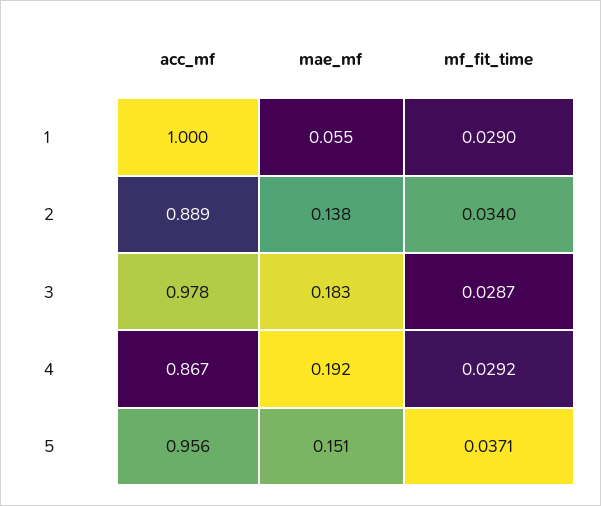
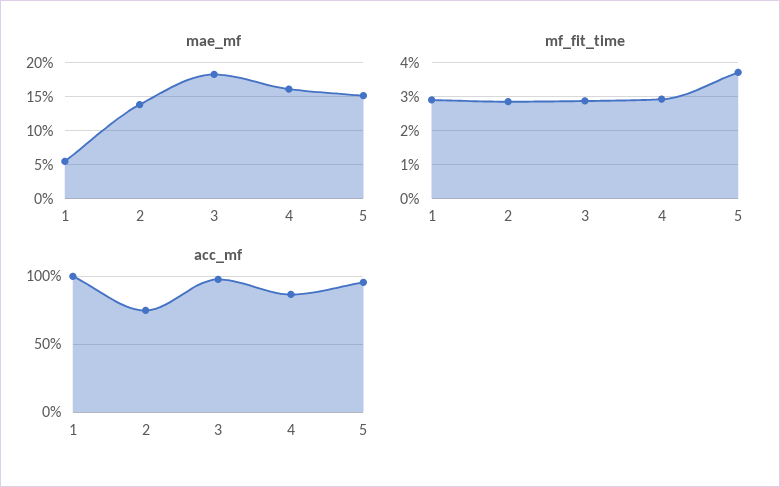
acc_mf, 2: 0.889 -> 0.75
mf_fit_time, 2: 0.034 -> 0.028
mae_mf, 4: 0.192 -> 0.16

